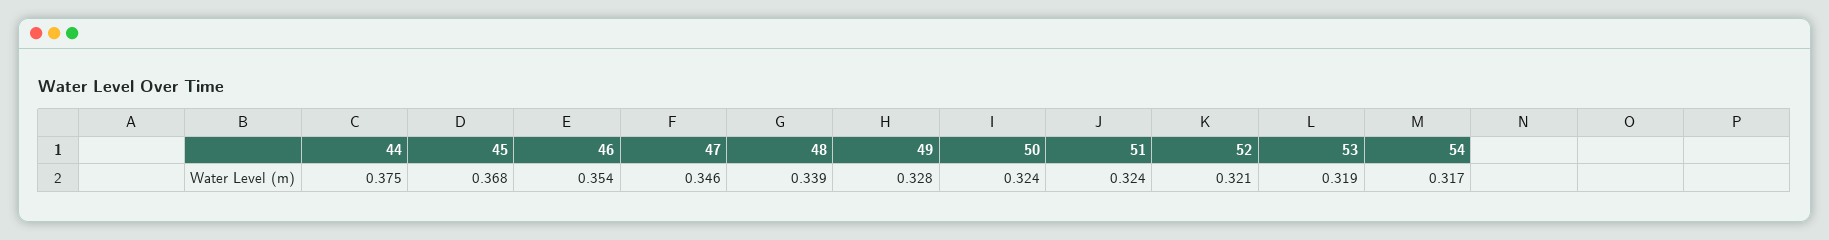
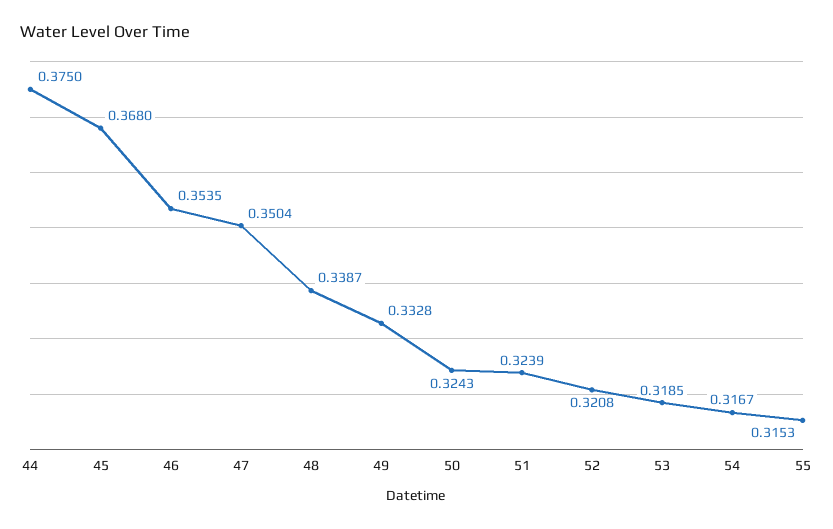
47: 0.346 -> 0.3504
49: 0.328 -> 0.3328
55: none -> 0.3153

